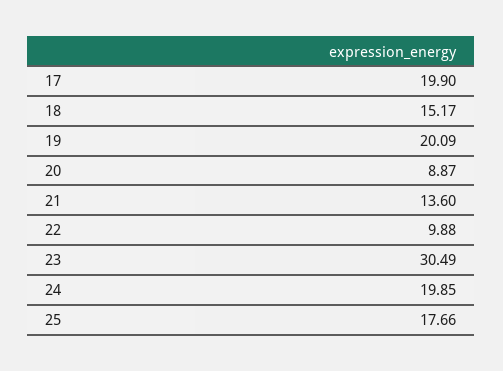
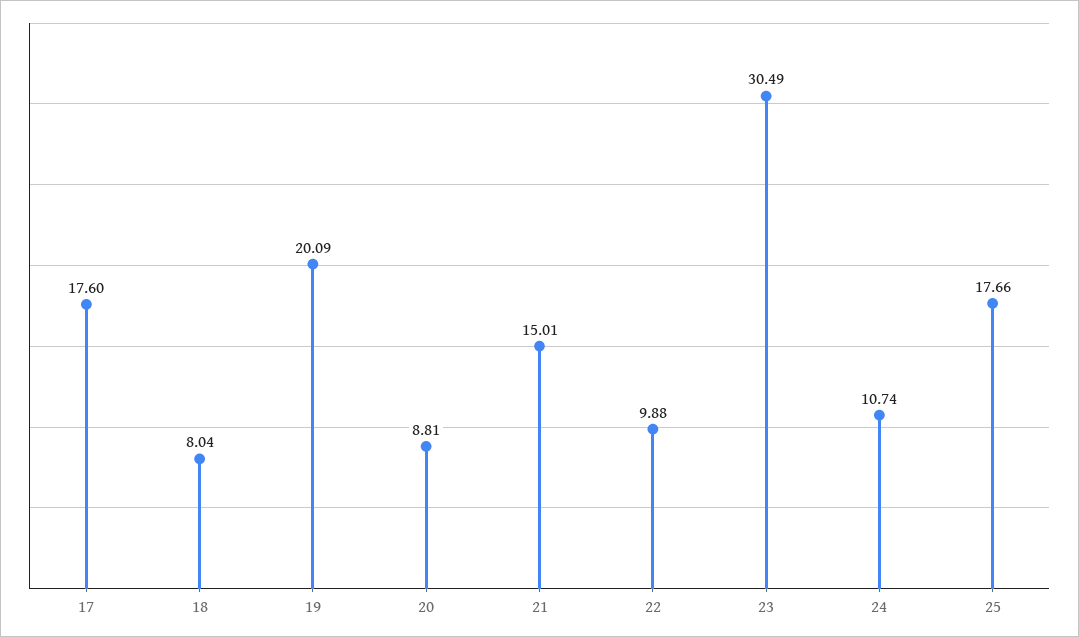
17: 19.9 -> 17.6
18: 15.17 -> 8.04
20: 8.87 -> 8.81
21: 13.6 -> 15.01
24: 19.85 -> 10.74

